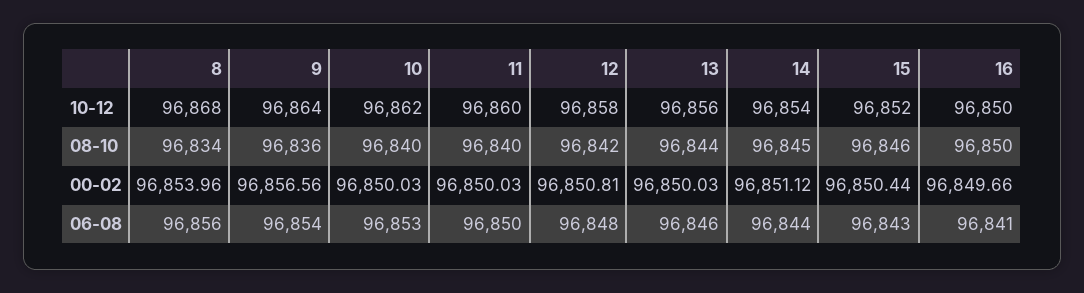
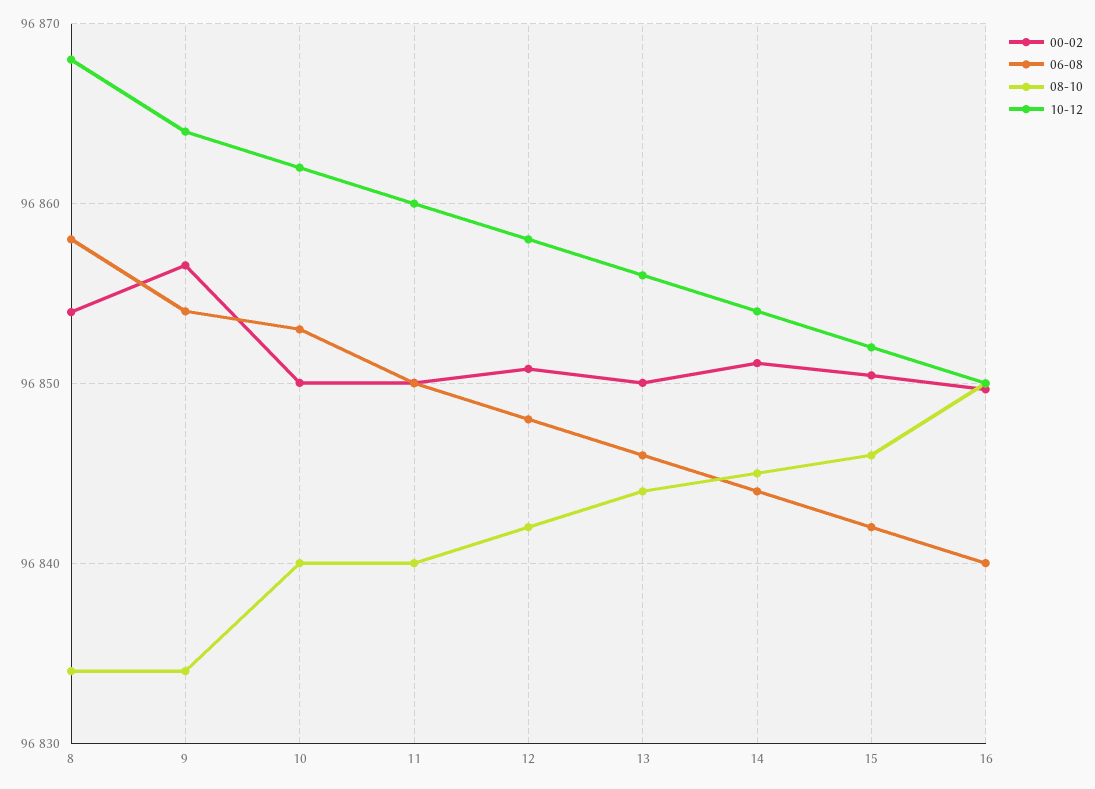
08-10, 9: 96836 -> 96834
06-08, 8: 96856 -> 96858
06-08, 15: 96843 -> 96842
06-08, 16: 96841 -> 96840

